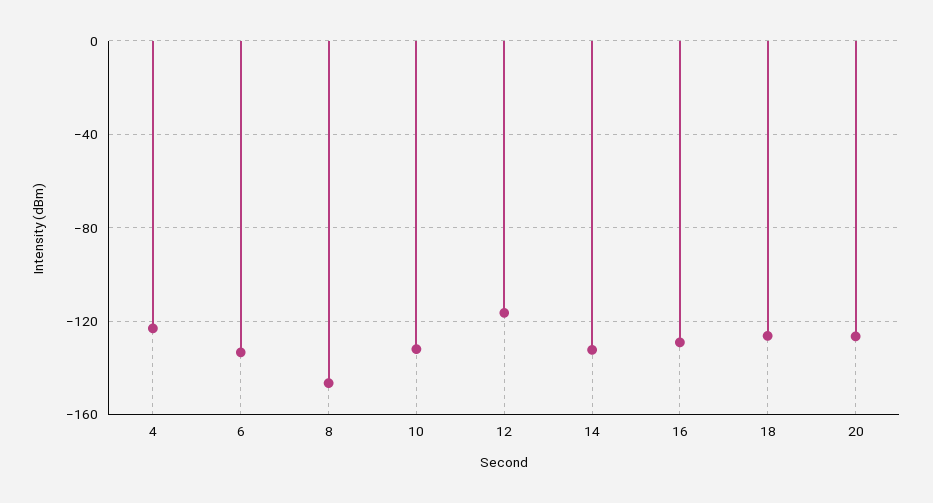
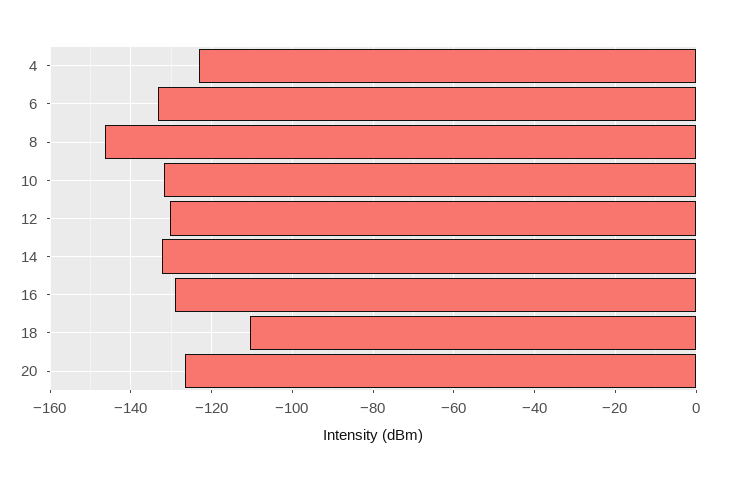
12: -115 -> -130
18: -125 -> -110

